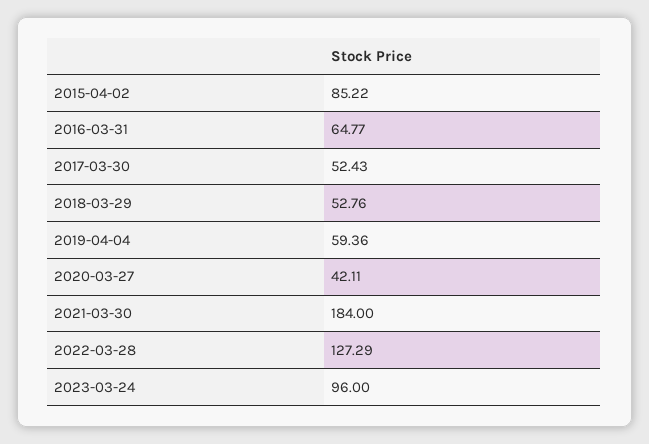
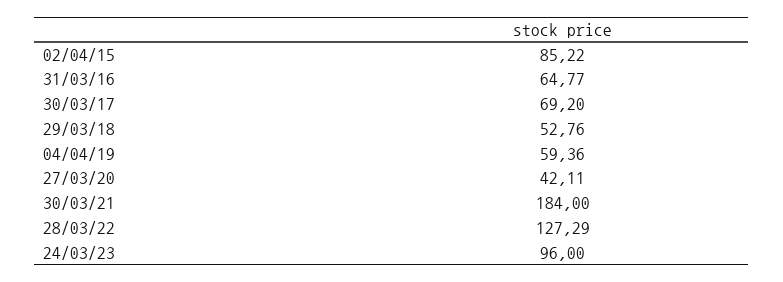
2017-03-30: 52.43 -> 69.2

